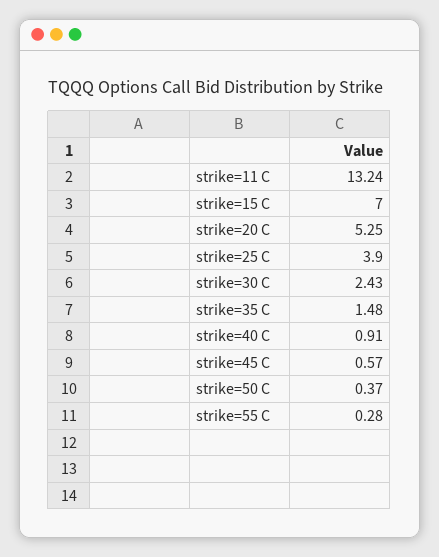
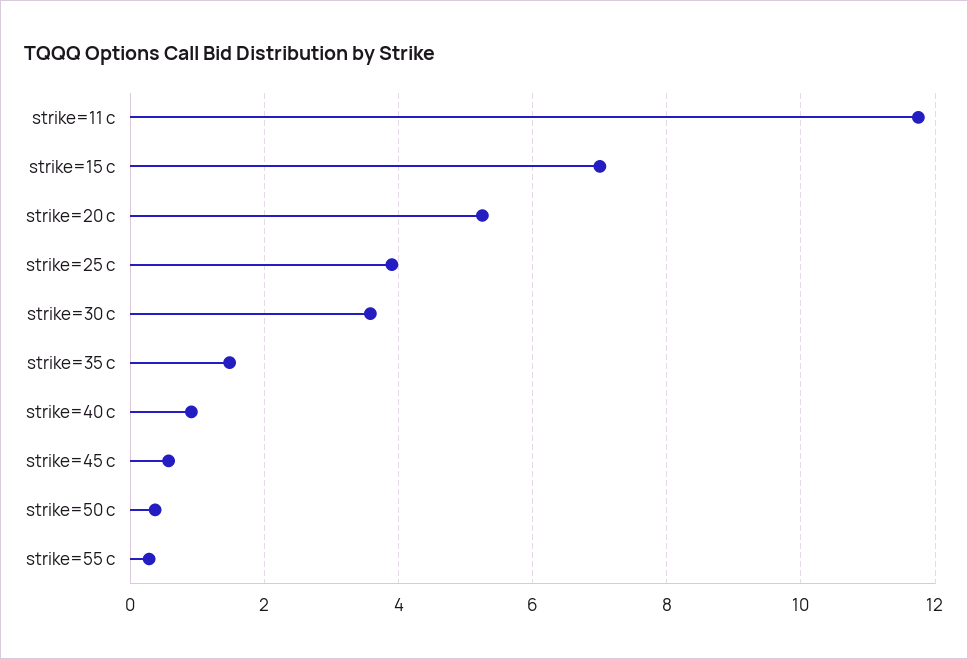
strike=11 C: 13.24 -> 11.8
strike=30 C: 2.43 -> 3.6

